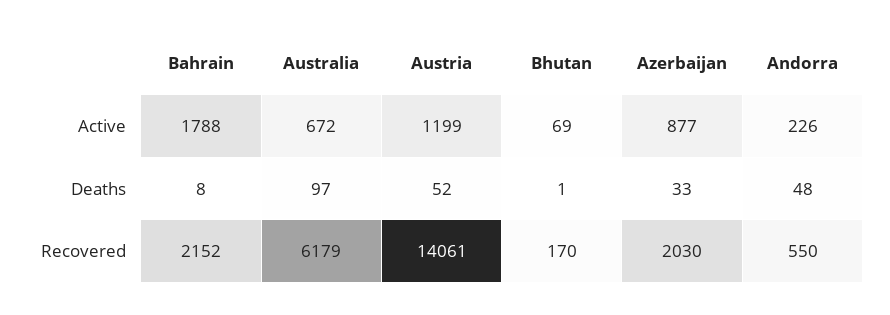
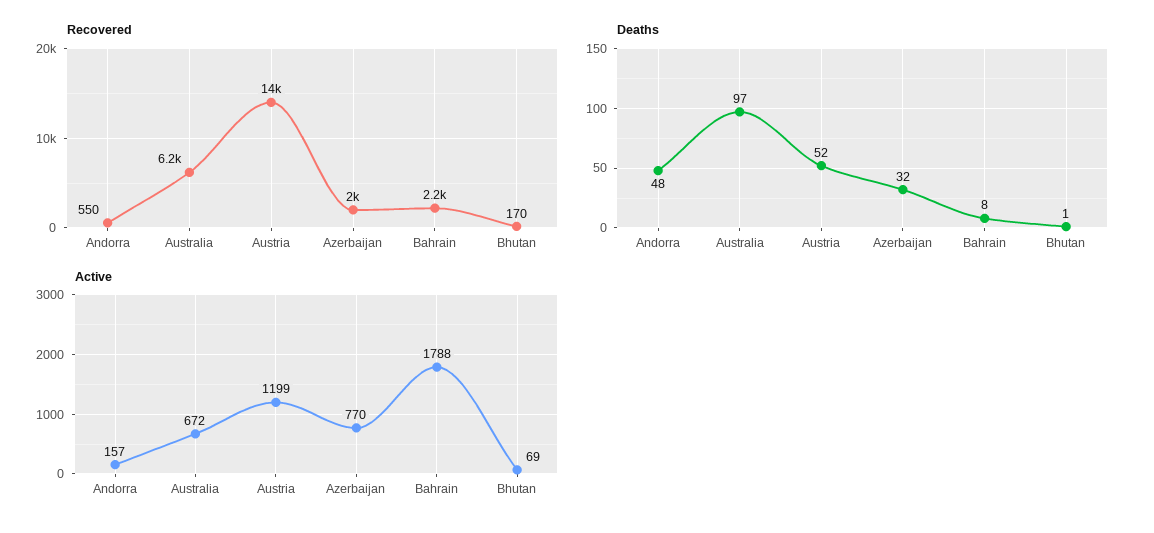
Active, Azerbaijan: 877 -> 770
Active, Andorra: 226 -> 157
Deaths, Azerbaijan: 33 -> 32

